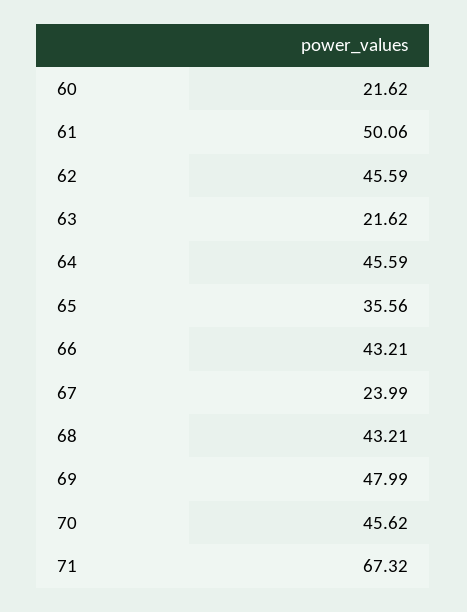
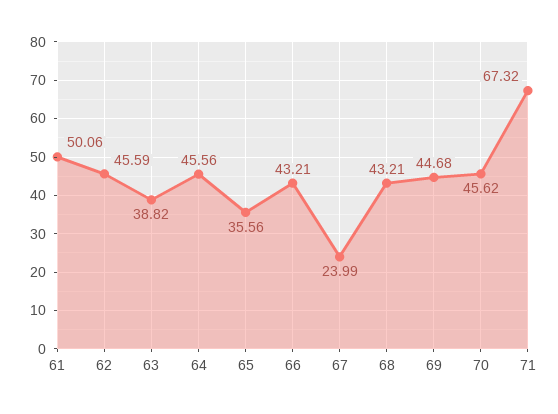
60: 21.62 -> none
63: 21.62 -> 38.82
64: 45.59 -> 45.56
69: 47.99 -> 44.68

